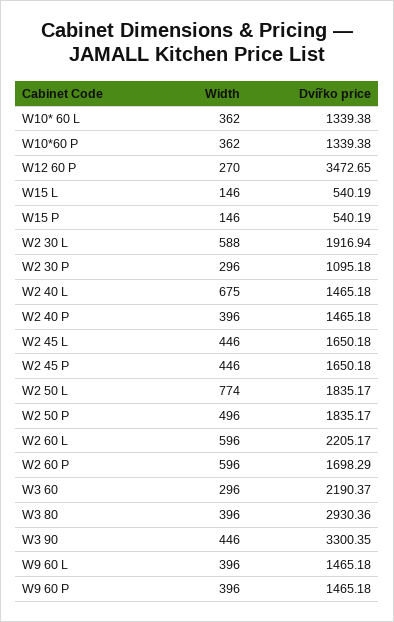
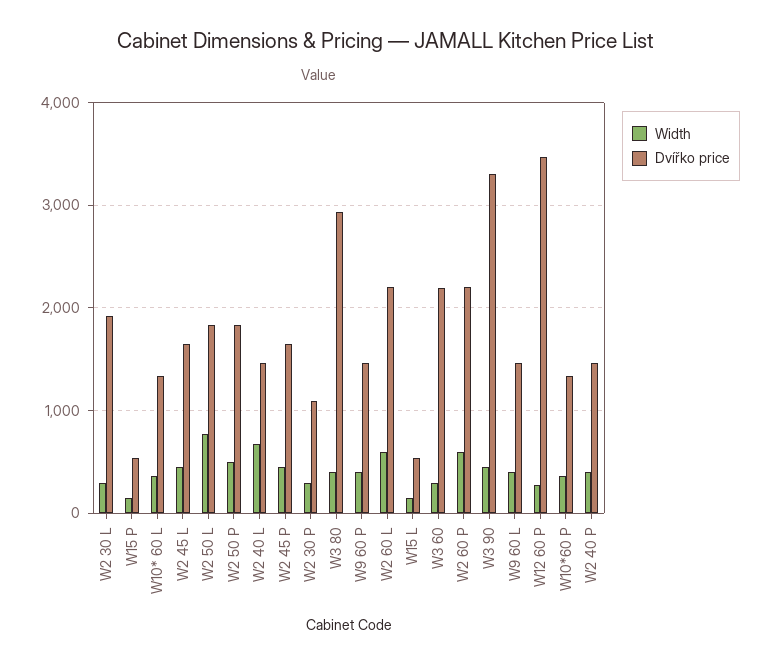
Width, W2 30 L: 588 -> 300
Dvířko price, W2 60 P: 1698.29 -> 2200

